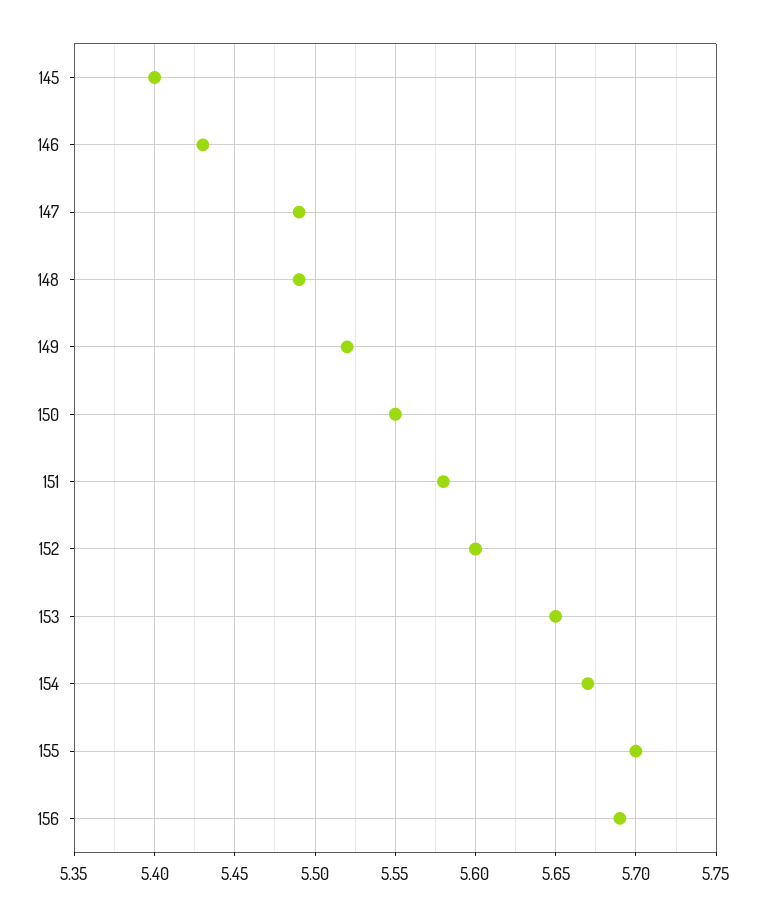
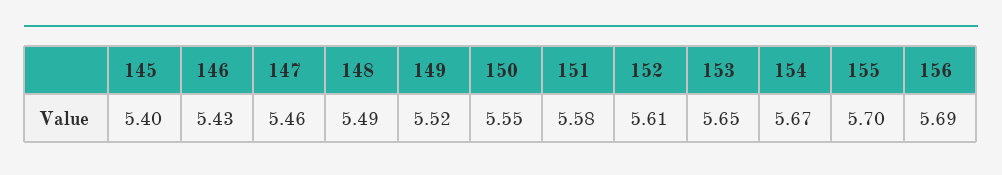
147: 5.49 -> 5.46
152: 5.6 -> 5.61

